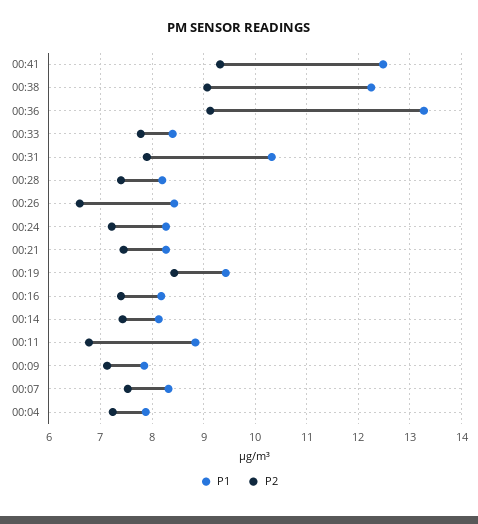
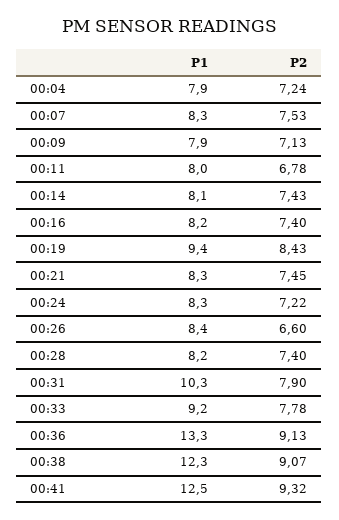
P1, 00:33: 8.4 -> 9.2
P1, 00:11: 8.8 -> 8

